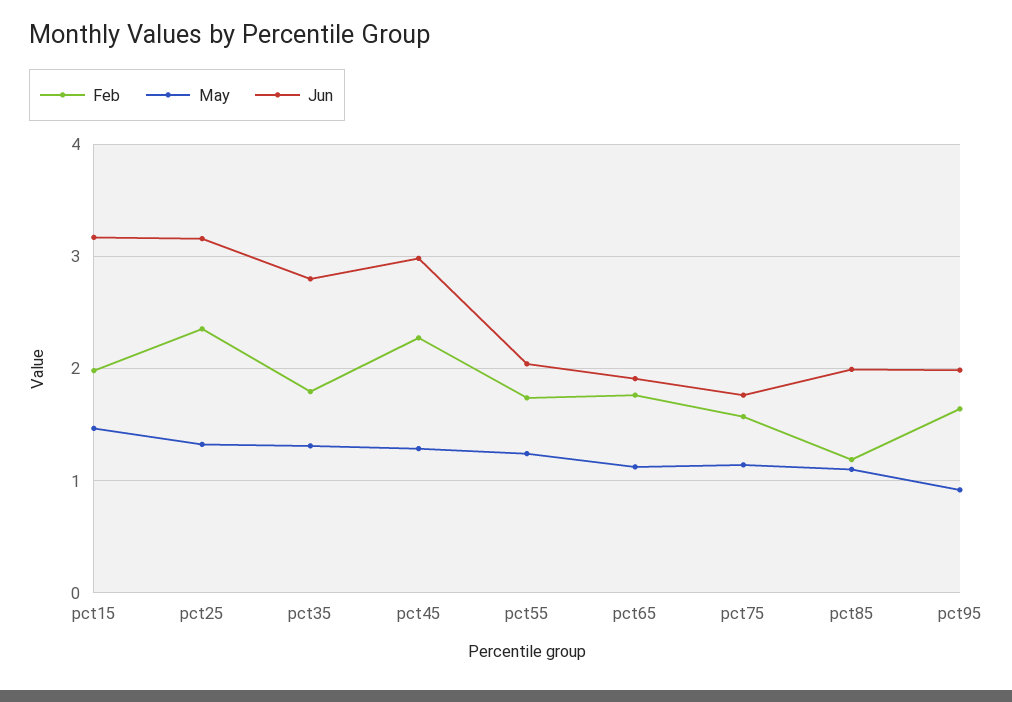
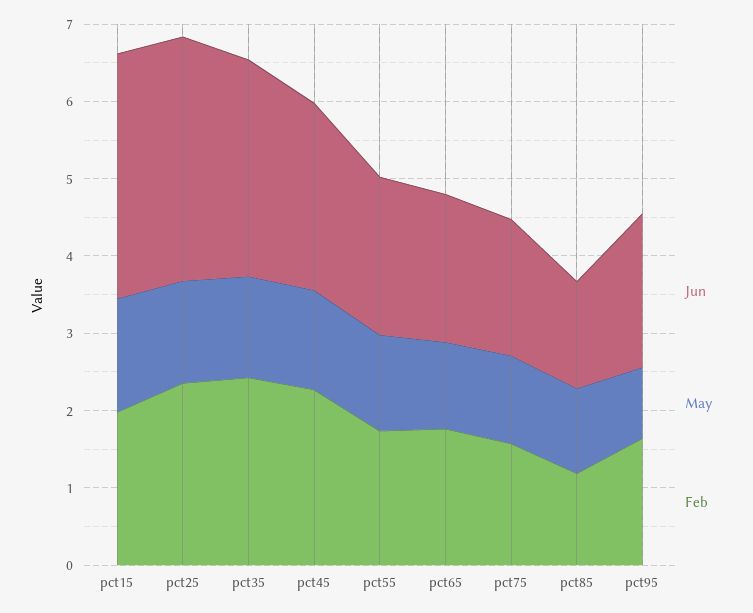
Feb, pct35: 1.8 -> 2.4
Jun, pct45: 3 -> 2.4
Jun, pct85: 2 -> 1.4

